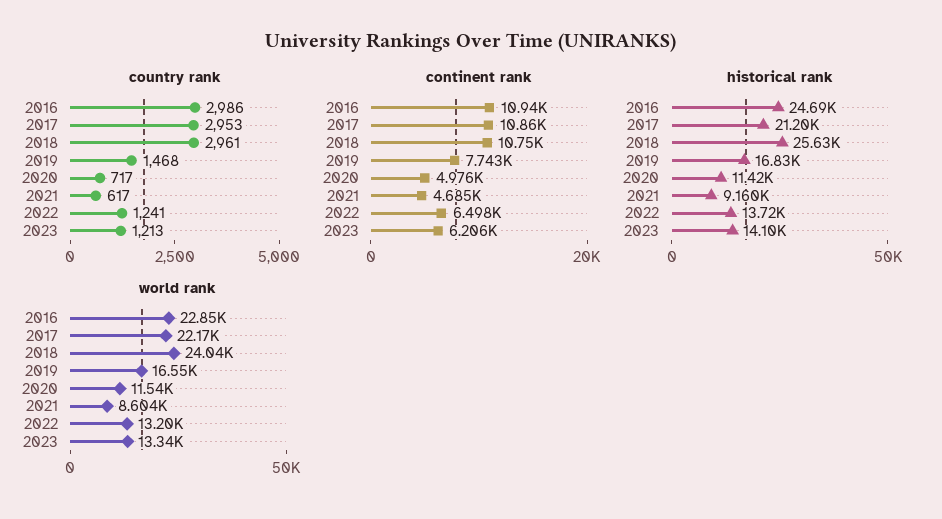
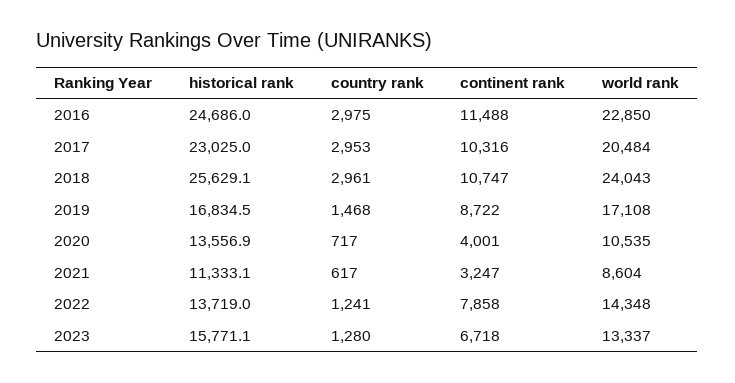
country rank, 2016: 2986 -> 2975
country rank, 2023: 1213 -> 1280
continent rank, 2016: 10940 -> 11488
continent rank, 2017: 10860 -> 10316
continent rank, 2019: 7743 -> 8722
continent rank, 2020: 4976 -> 4001
continent rank, 2021: 4685 -> 3247
continent rank, 2022: 6498 -> 7858
continent rank, 2023: 6206 -> 6718
historical rank, 2017: 21200 -> 23025
historical rank, 2020: 11420 -> 13556.9
historical rank, 2021: 9160 -> 11333.1
historical rank, 2023: 14100 -> 15771.1
world rank, 2017: 22170 -> 20484
world rank, 2019: 16550 -> 17108
world rank, 2020: 11540 -> 10535
world rank, 2022: 13200 -> 14348

